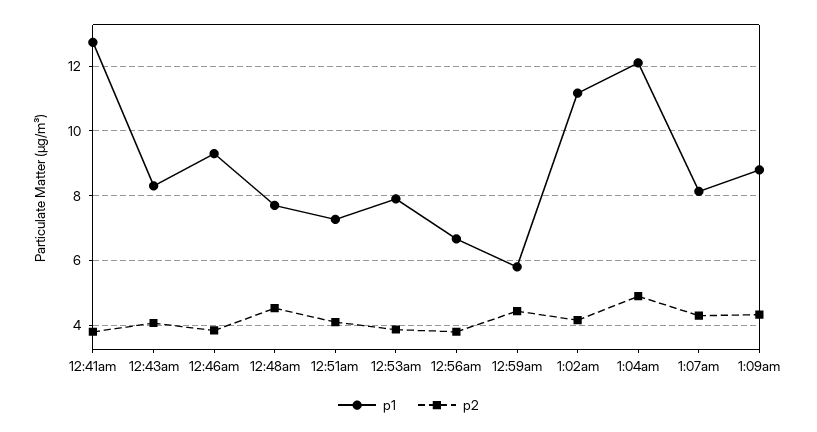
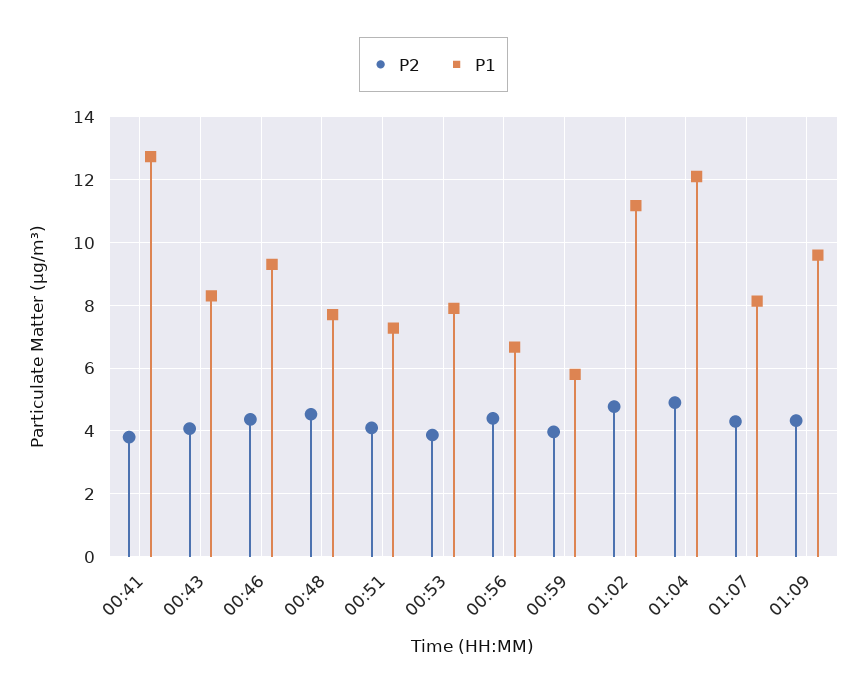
p2, 12:46am: 3.8 -> 4.4
p2, 12:56am: 3.8 -> 4.4
p2, 12:59am: 4.4 -> 4
p2, 1:02am: 4.2 -> 4.8
p1, 1:09am: 8.8 -> 9.6

